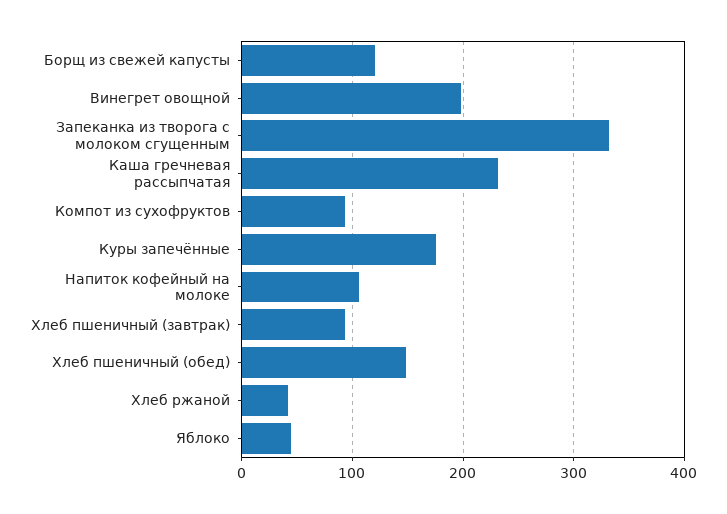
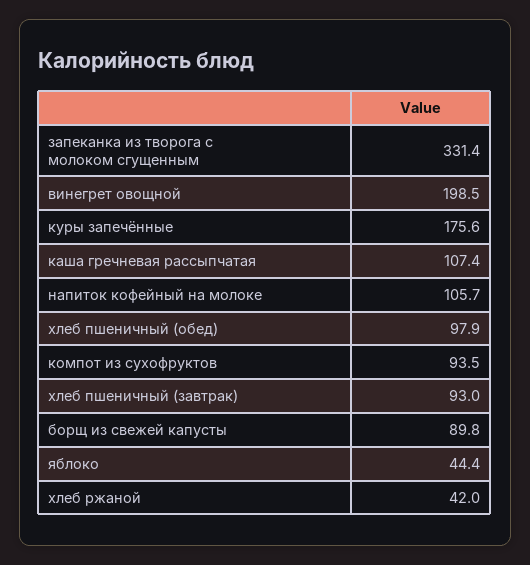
Борщ из свежей капусты: 120 -> 89.8
Каша гречневая рассыпчатая: 230 -> 107.4
Хлеб пшеничный (обед): 150 -> 97.9

